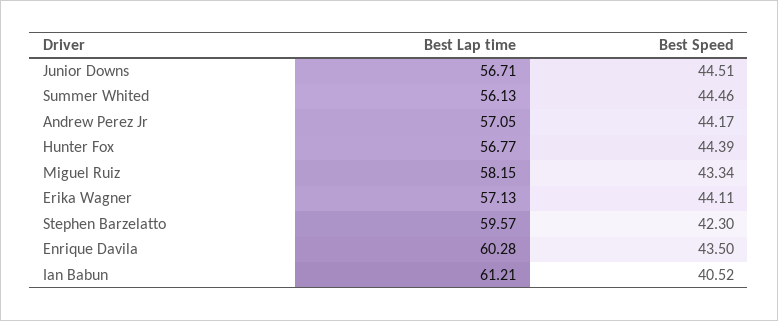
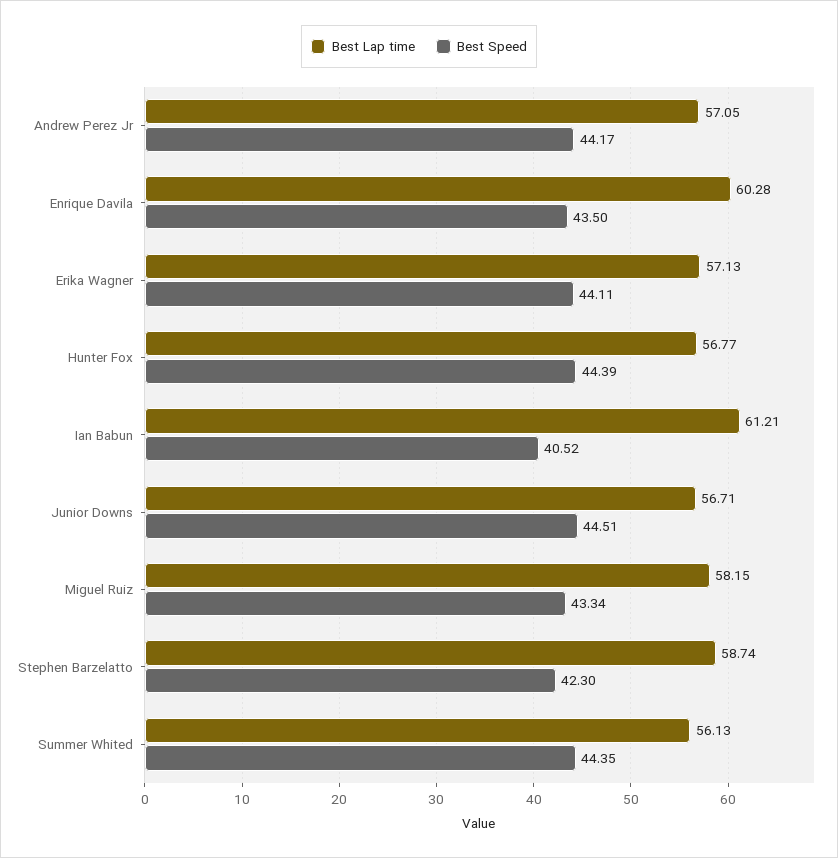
Best Speed, Summer Whited: 44.46 -> 44.35
Best Lap time, Stephen Barzelatto: 59.57 -> 58.74

